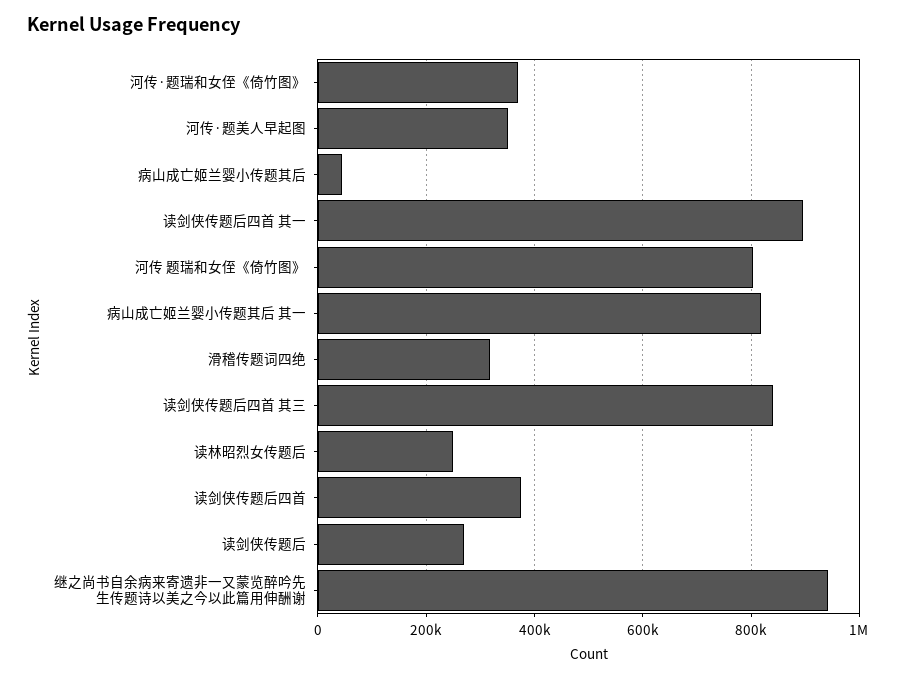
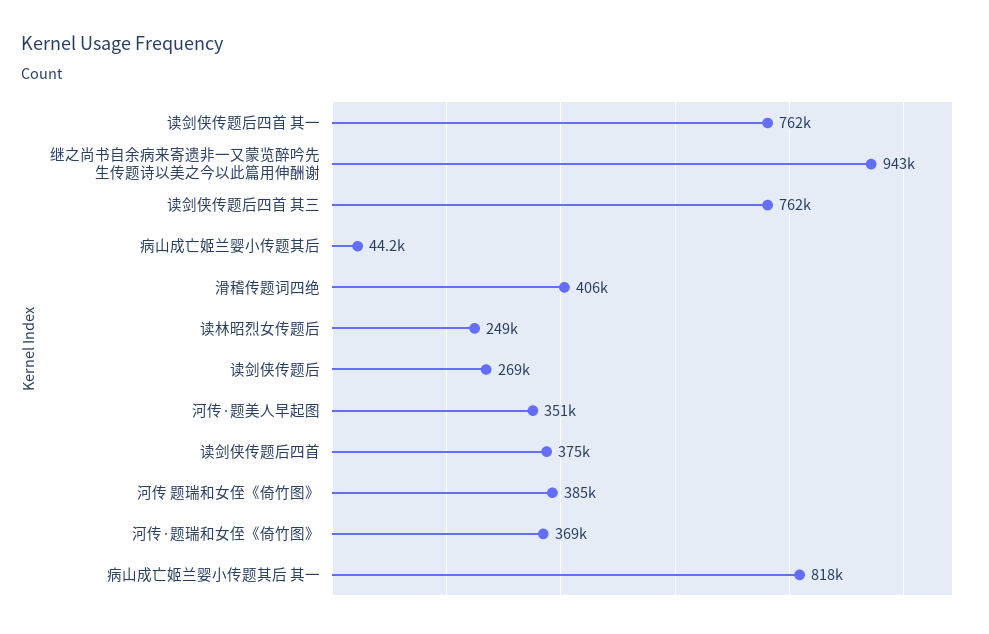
读剑侠传题后四首 其一: 900000 -> 762000
河传 题瑞和女侄《倚竹图》: 800000 -> 385000
滑稽传题词四绝: 320000 -> 406000
读剑侠传题后四首 其三: 840000 -> 762000

